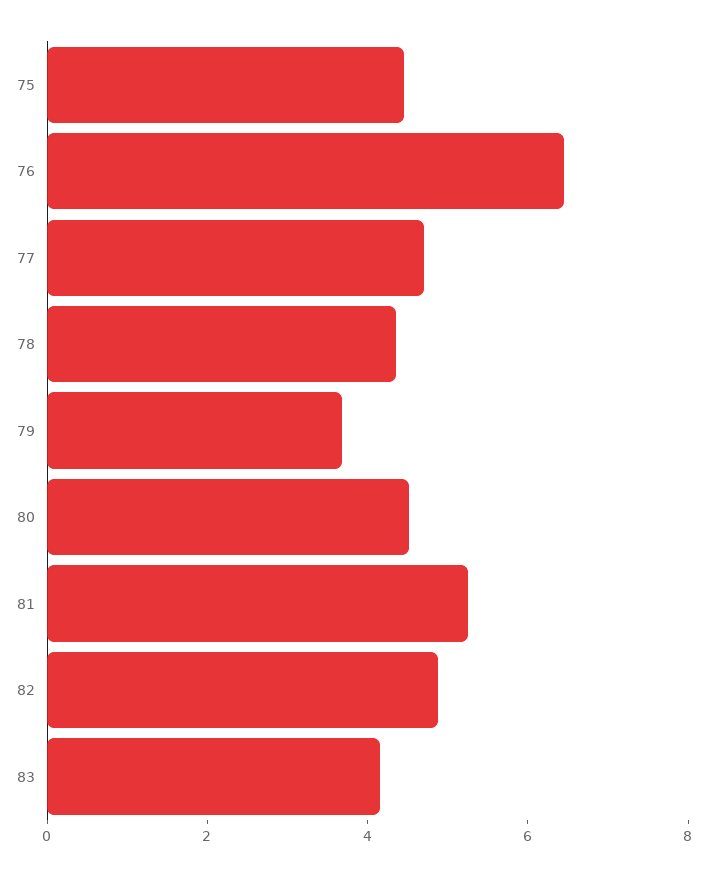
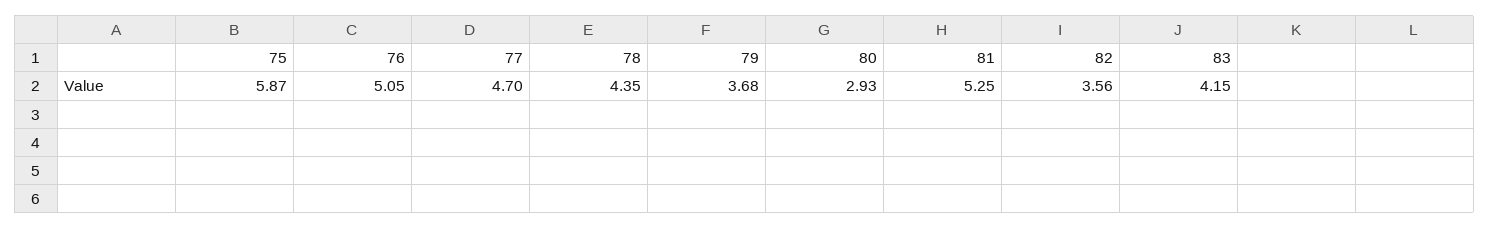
75: 4.5 -> 5.87
76: 6.5 -> 5.05
80: 4.5 -> 2.93
82: 5 -> 3.56

